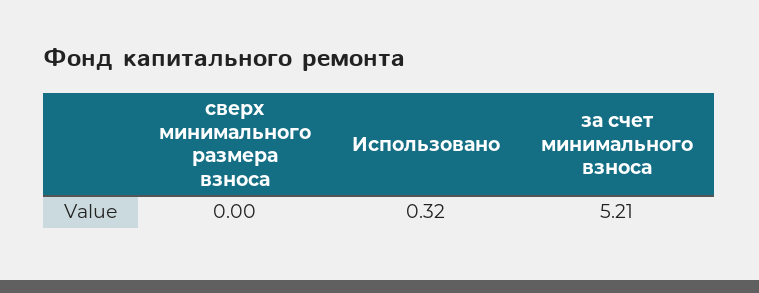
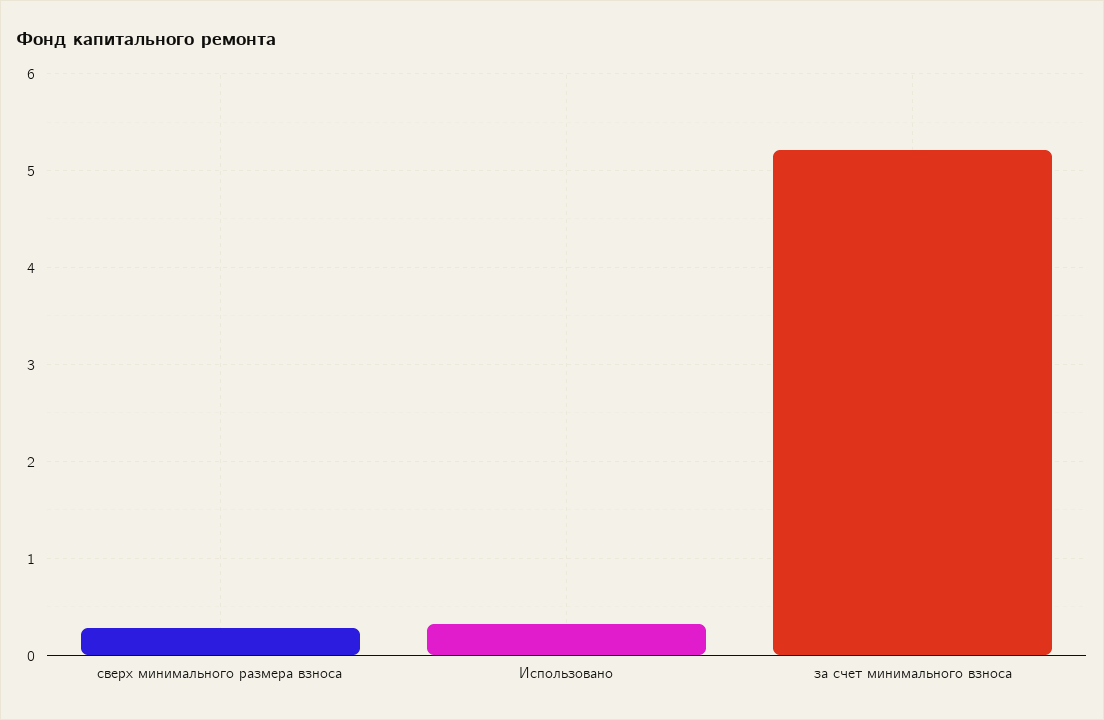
сверх минимального размера взноса: 0 -> 0.3

